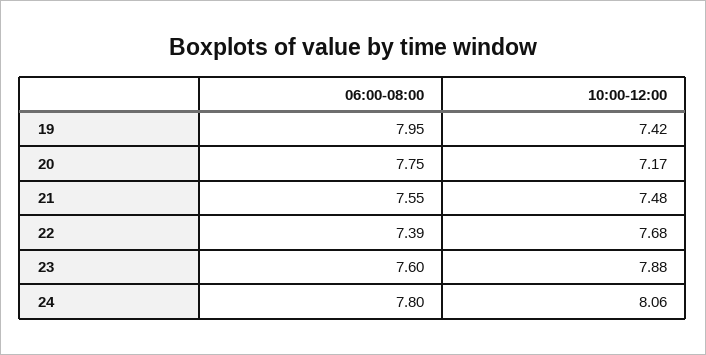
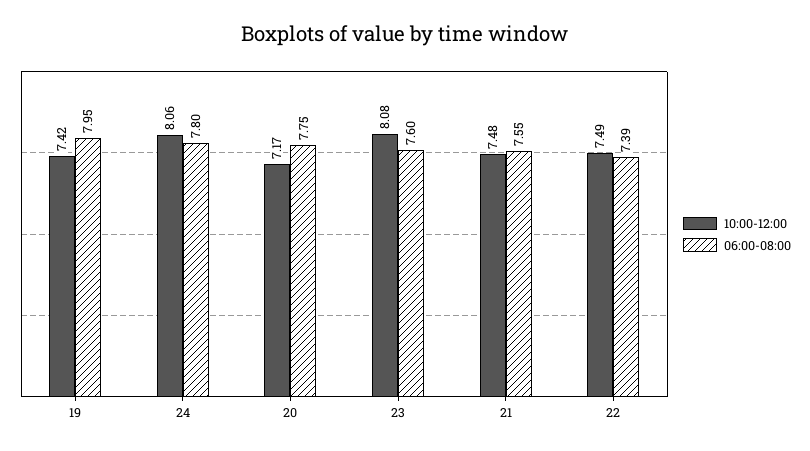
10:00-12:00, 22: 7.68 -> 7.49
10:00-12:00, 23: 7.88 -> 8.08

